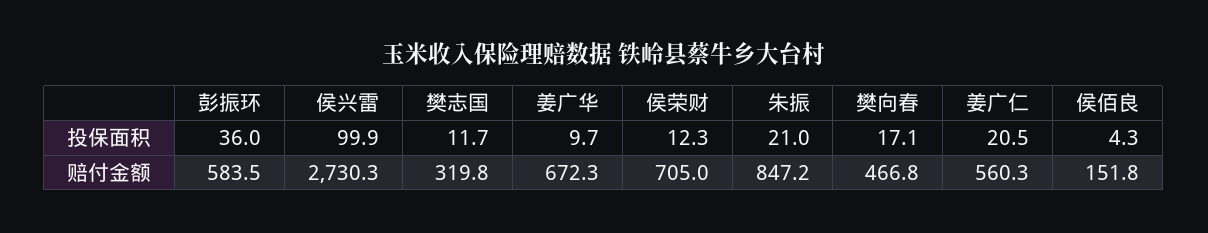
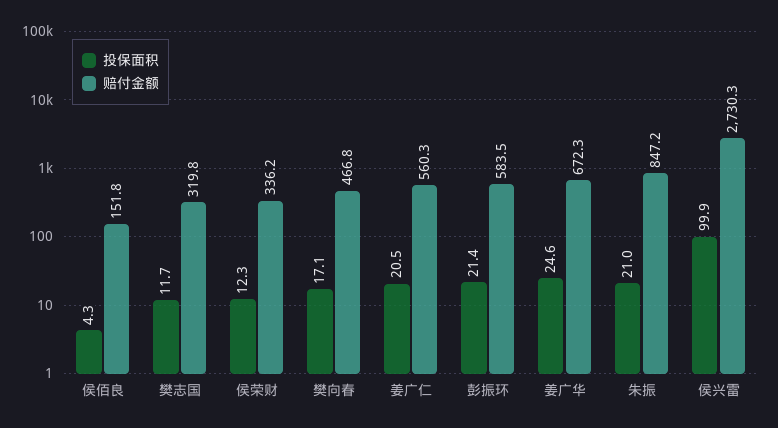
投保面积, 彭振环: 36 -> 21.4
投保面积, 姜广华: 9.7 -> 24.6
赔付金额, 侯荣财: 705 -> 336.2

